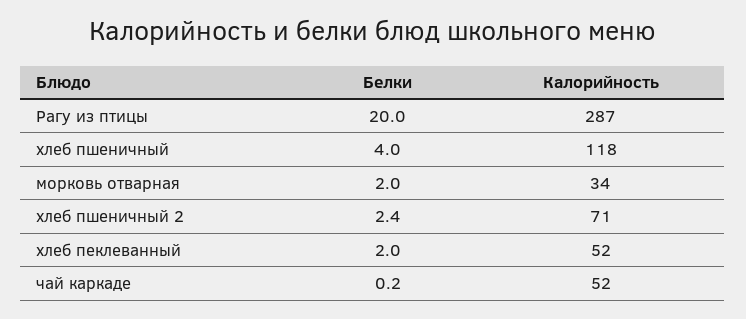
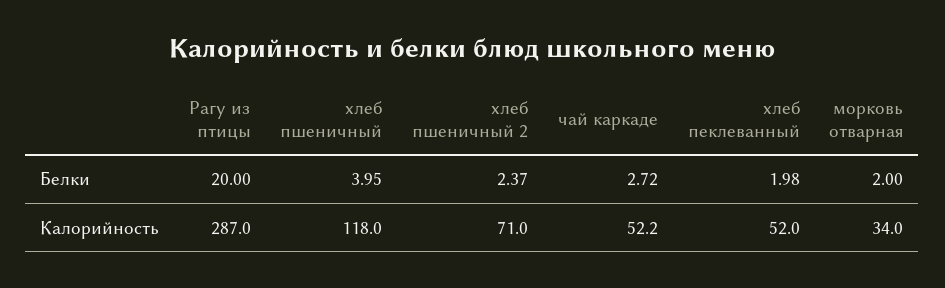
Белки, чай каркаде: 0.2 -> 2.72

